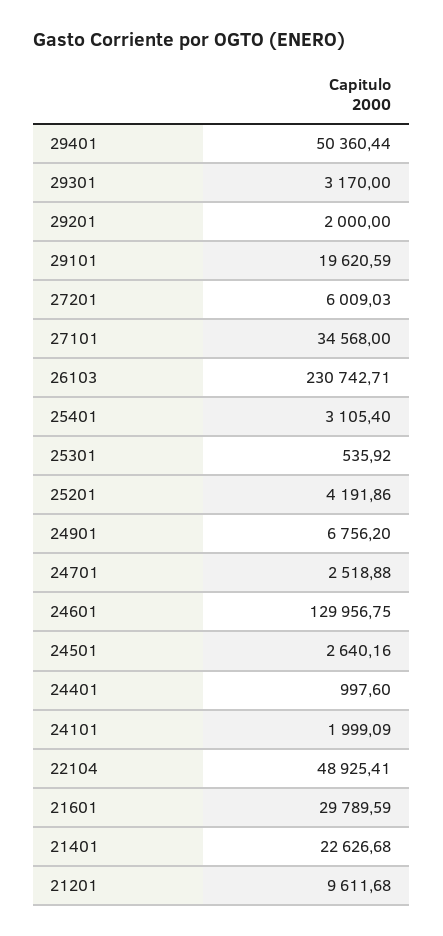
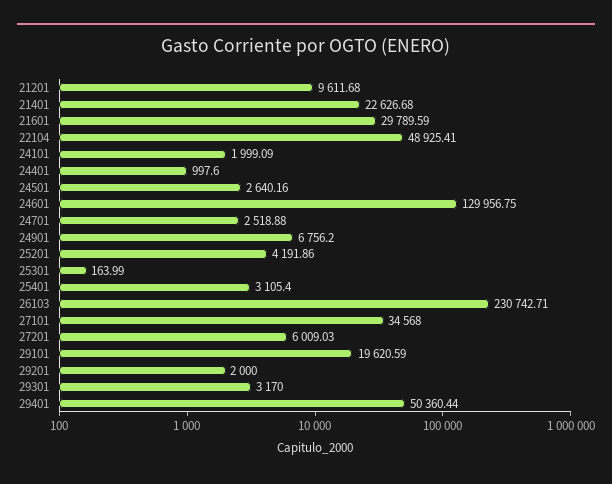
25301: 535.92 -> 163.99

